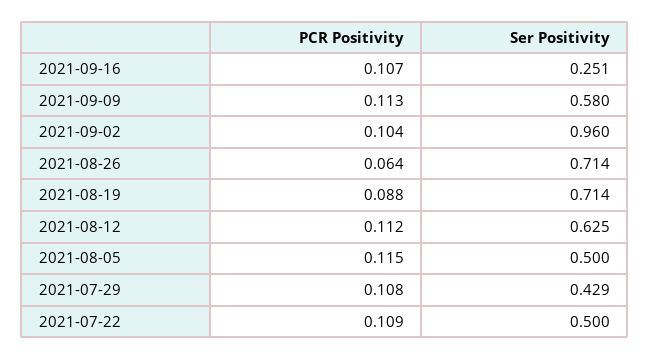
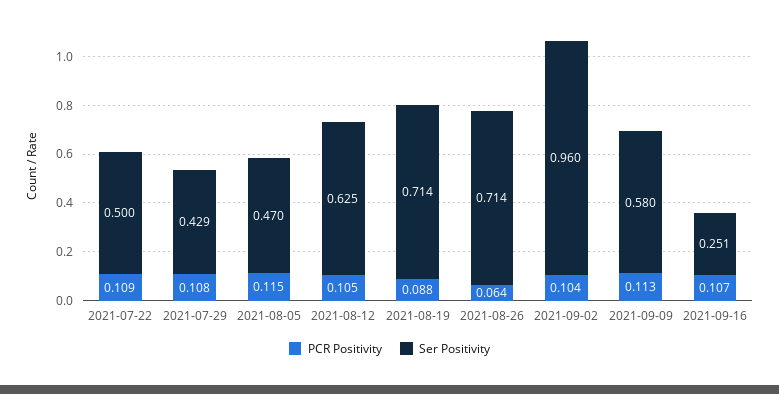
PCR Positivity, 2021-08-12: 0.112 -> 0.105
Ser Positivity, 2021-08-05: 0.5 -> 0.47

